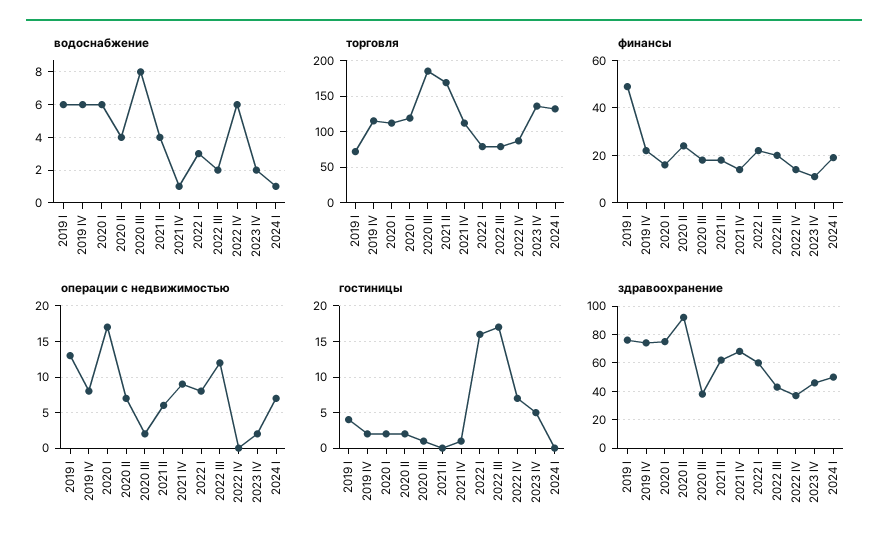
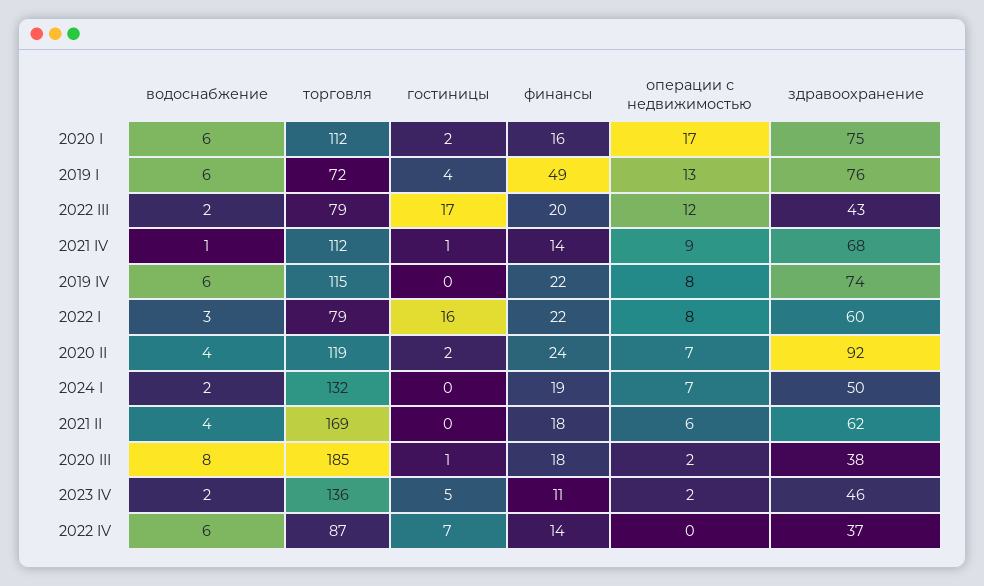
водоснабжение, 2024 I: 1 -> 2
гостиницы, 2019 IV: 2 -> 0

